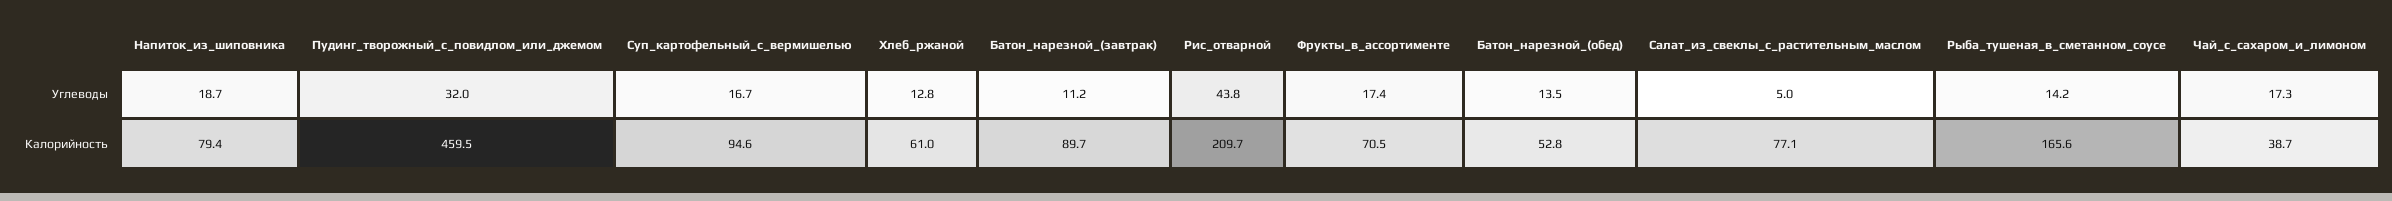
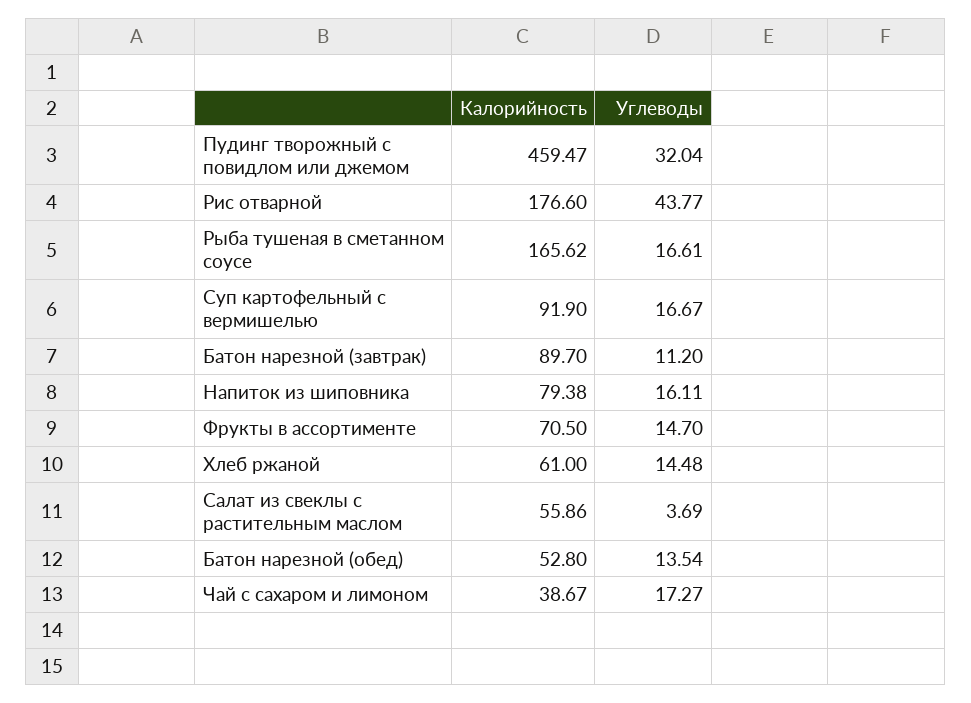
Напиток_из_шиповника, Углеводы: 18.7 -> 16.11
Хлеб_ржаной, Углеводы: 12.8 -> 14.48
Фрукты_в_ассортименте, Углеводы: 17.4 -> 14.7
Салат_из_свеклы_с_растительным_маслом, Углеводы: 5 -> 3.69
Рыба_тушеная_в_сметанном_соусе, Углеводы: 14.2 -> 16.61
Суп_картофельный_с_вермишелью, Калорийность: 94.6 -> 91.9
Рис_отварной, Калорийность: 209.7 -> 176.6
Салат_из_свеклы_с_растительным_маслом, Калорийность: 77.1 -> 55.86

